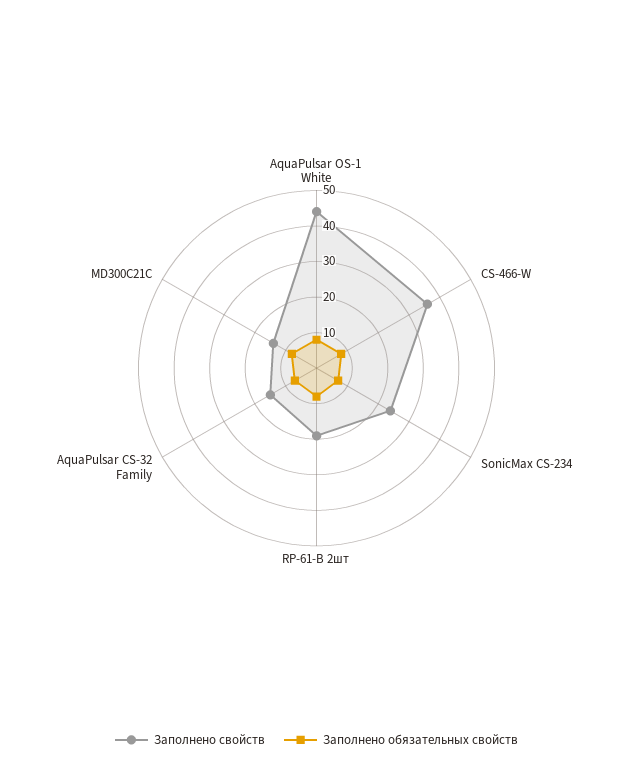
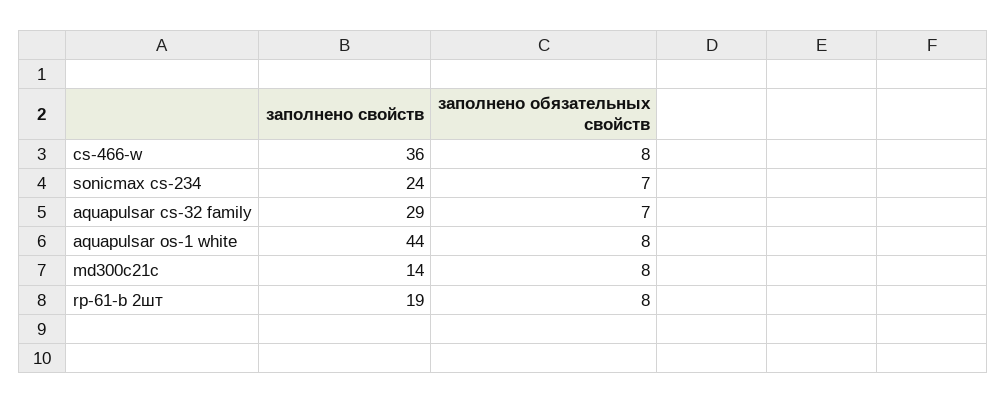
Заполнено свойств, AquaPulsar CS-32 Family: 15 -> 29

